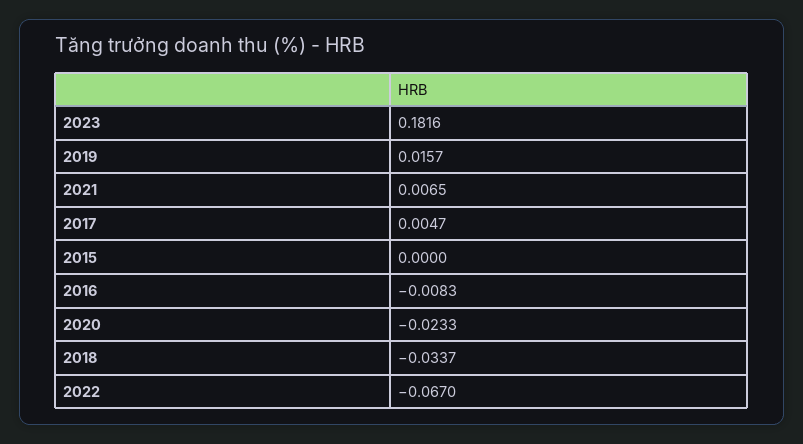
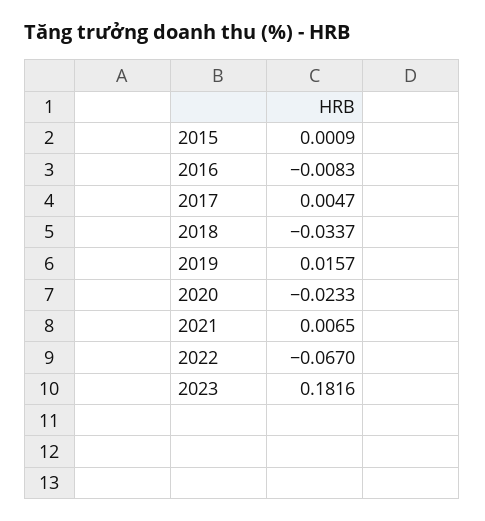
2015: 0 -> 0.0009

